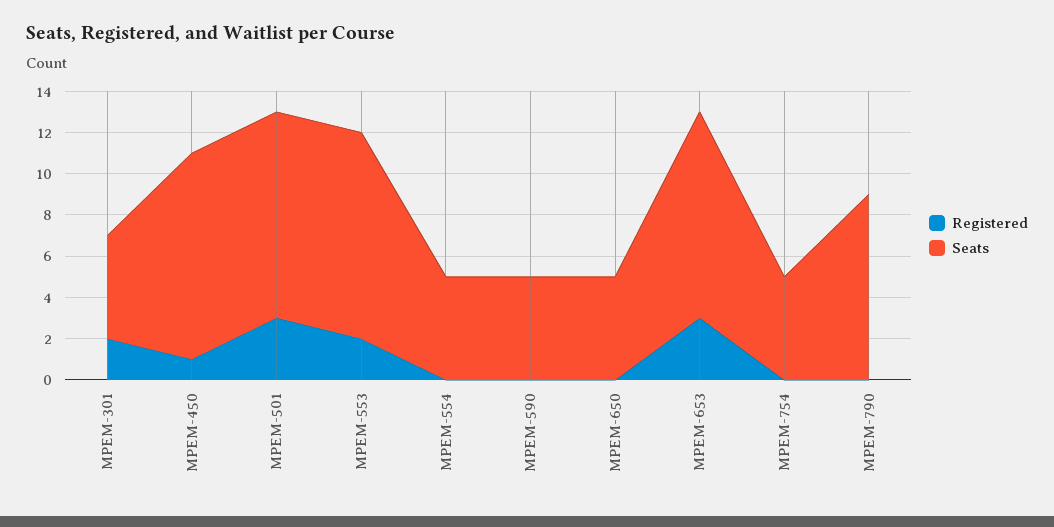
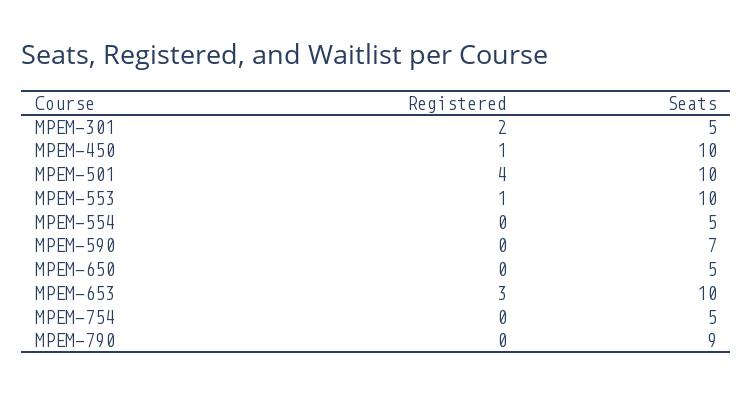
Registered, MPEM-501: 3 -> 4
Registered, MPEM-553: 2 -> 1
Seats, MPEM-590: 5 -> 7

